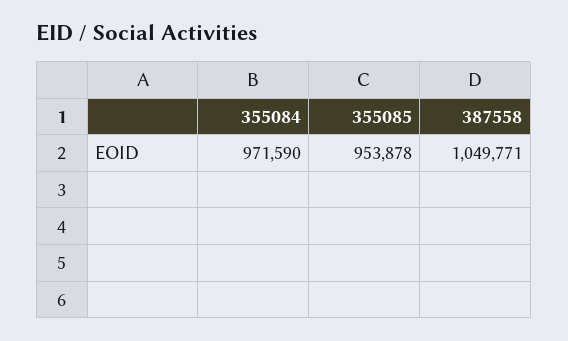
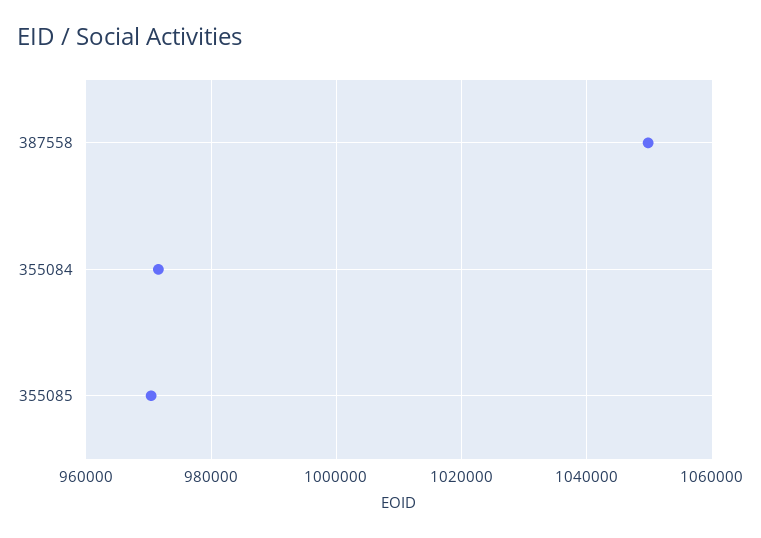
355085: 953878 -> 970000

